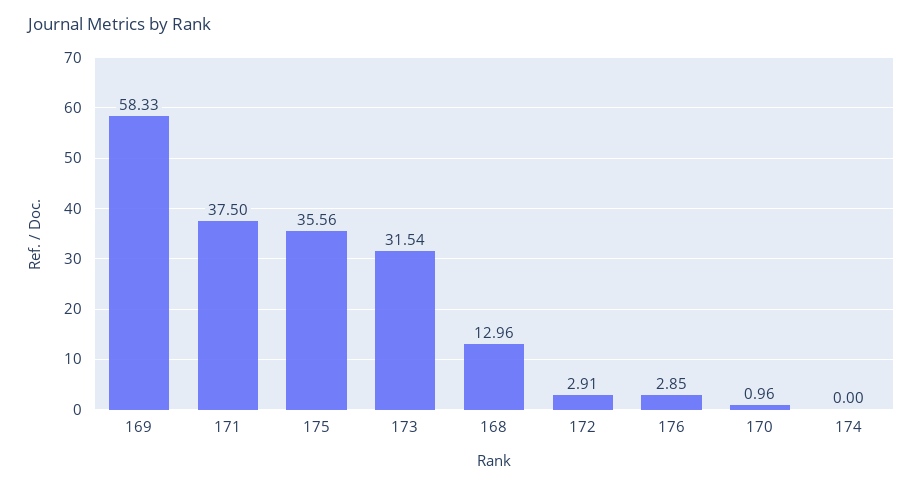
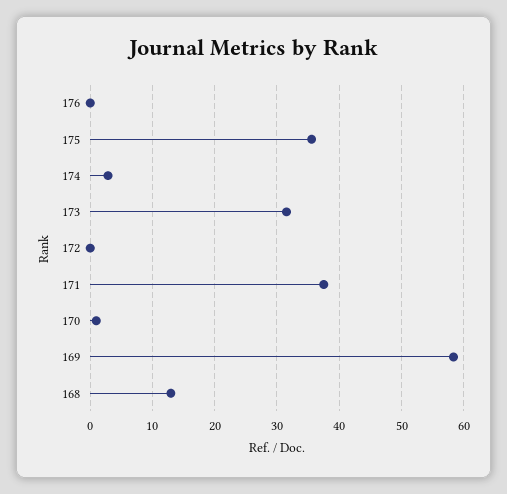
172: 2.91 -> 0
176: 2.85 -> 0
174: 0 -> 3

